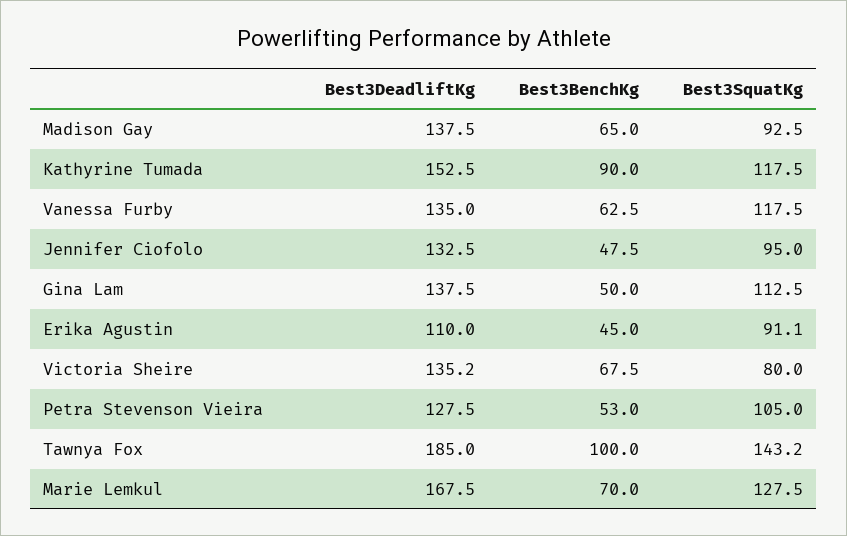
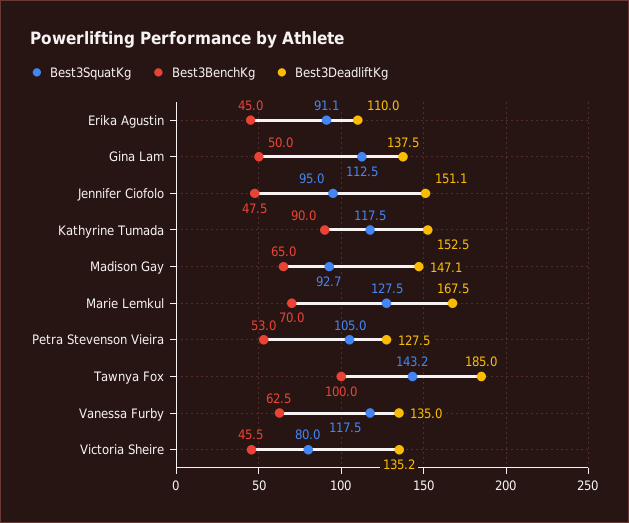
Best3DeadliftKg, Madison Gay: 137.5 -> 147.1
Best3SquatKg, Madison Gay: 92.5 -> 92.7
Best3DeadliftKg, Jennifer Ciofolo: 132.5 -> 151.1
Best3BenchKg, Victoria Sheire: 67.5 -> 45.5

